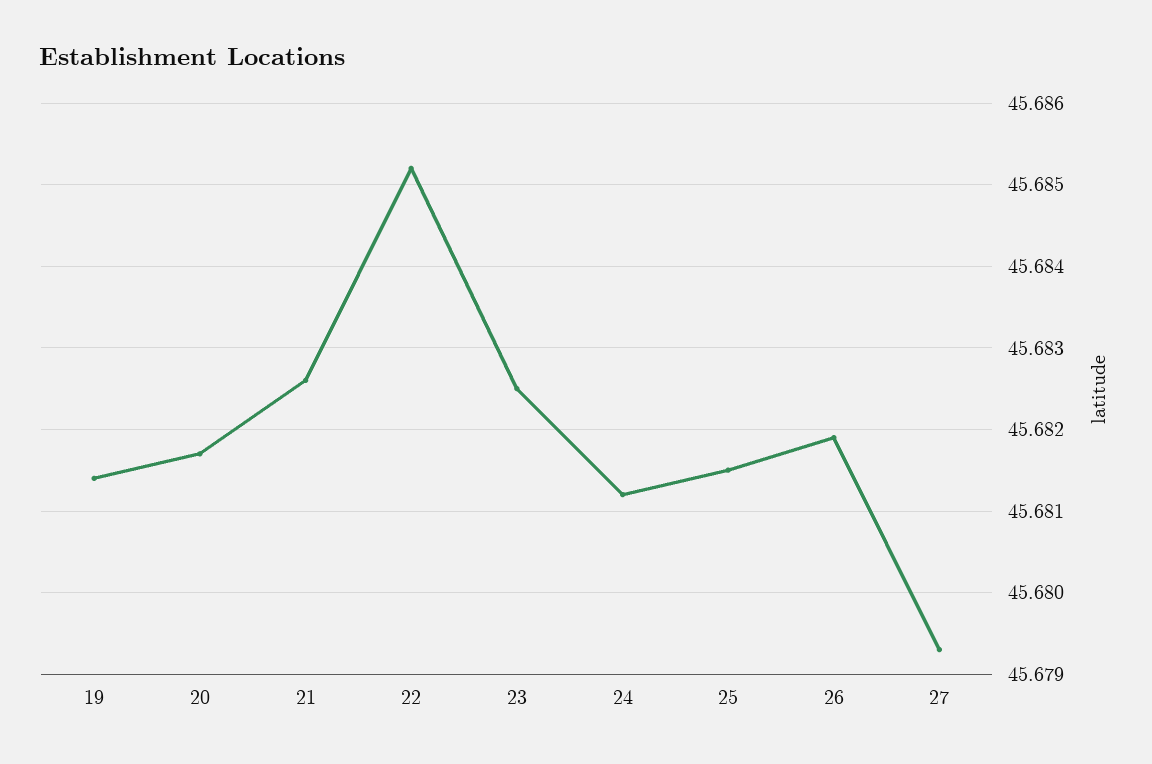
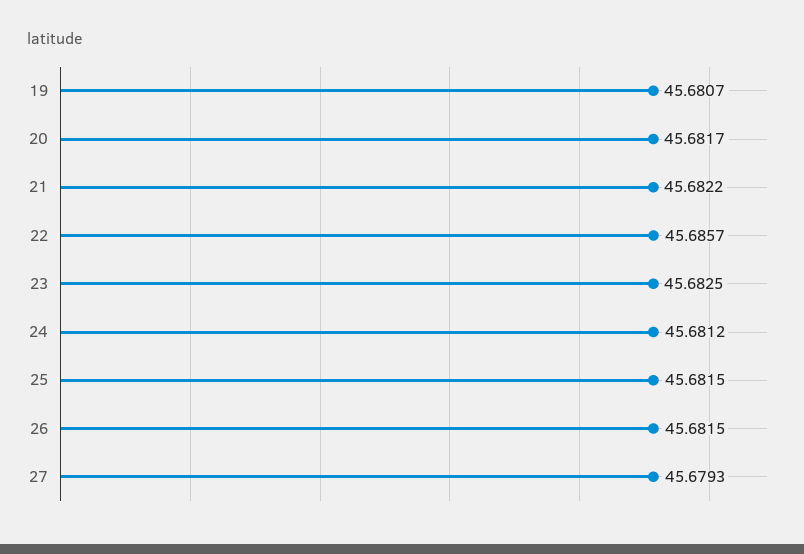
19: 45.6814 -> 45.6807
21: 45.6826 -> 45.6822
22: 45.6852 -> 45.6857
26: 45.6819 -> 45.6815

